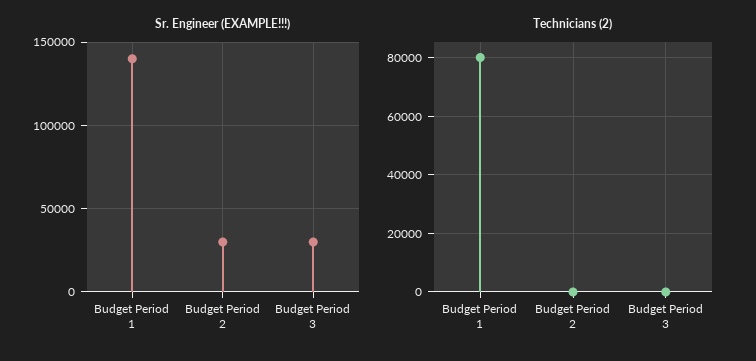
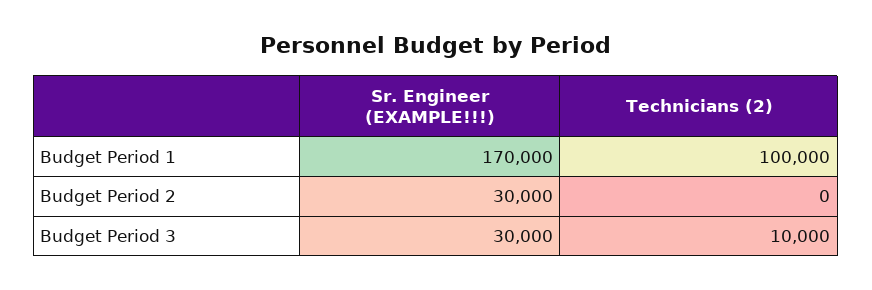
Sr. Engineer (EXAMPLE!!!), Budget Period 1: 140000 -> 170000
Technicians (2), Budget Period 1: 80000 -> 100000
Technicians (2), Budget Period 3: 0 -> 10000

